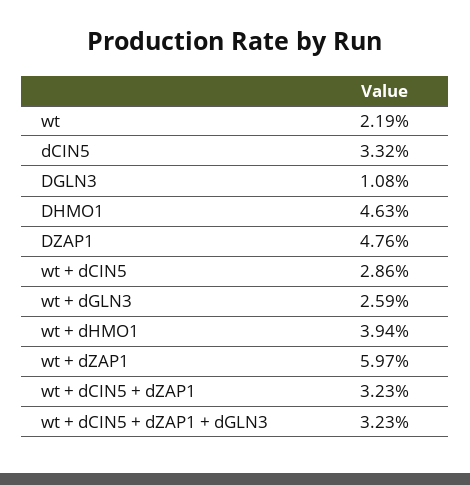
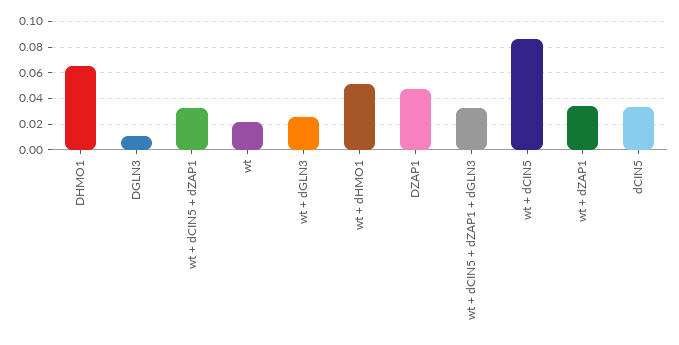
DHMO1: 0.0463 -> 0.065
wt + dCIN5: 0.0286 -> 0.085
wt + dHMO1: 0.0394 -> 0.05
wt + dZAP1: 0.0597 -> 0.035

